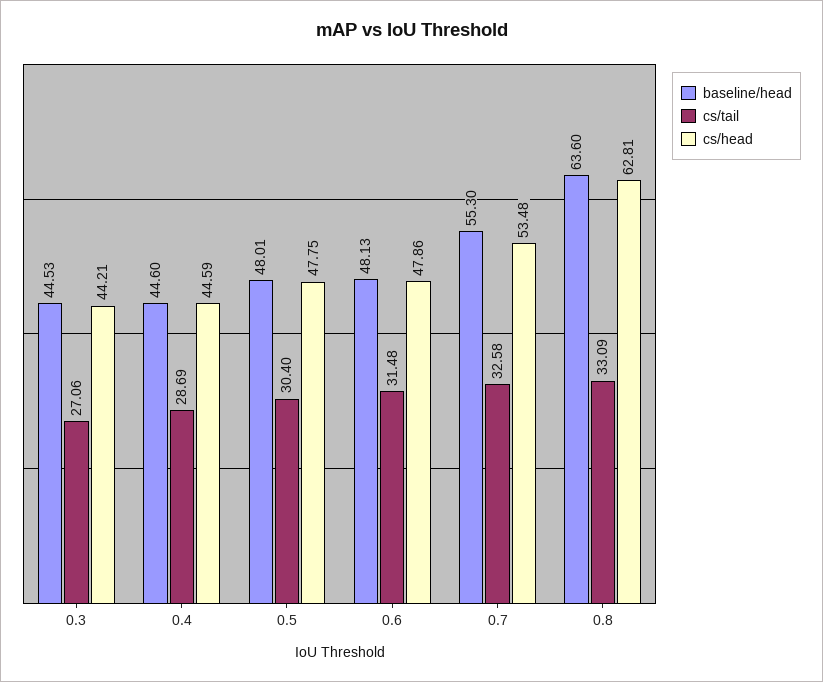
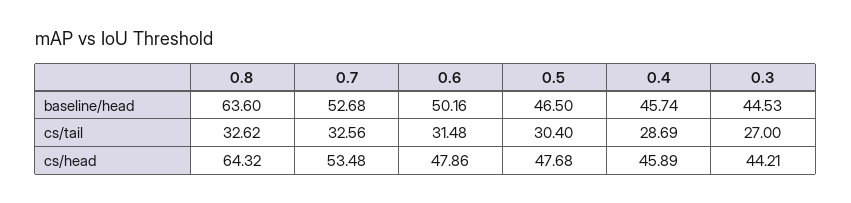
cs/tail, 0.3: 27.06 -> 27
baseline/head, 0.4: 44.6 -> 45.74
cs/head, 0.4: 44.59 -> 45.89
baseline/head, 0.5: 48.01 -> 46.5
cs/head, 0.5: 47.75 -> 47.68
baseline/head, 0.6: 48.13 -> 50.16
baseline/head, 0.7: 55.3 -> 52.68
cs/tail, 0.7: 32.58 -> 32.56
cs/tail, 0.8: 33.09 -> 32.62
cs/head, 0.8: 62.81 -> 64.32

